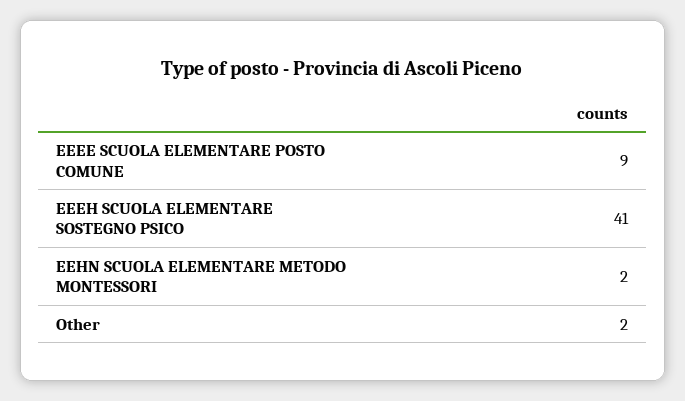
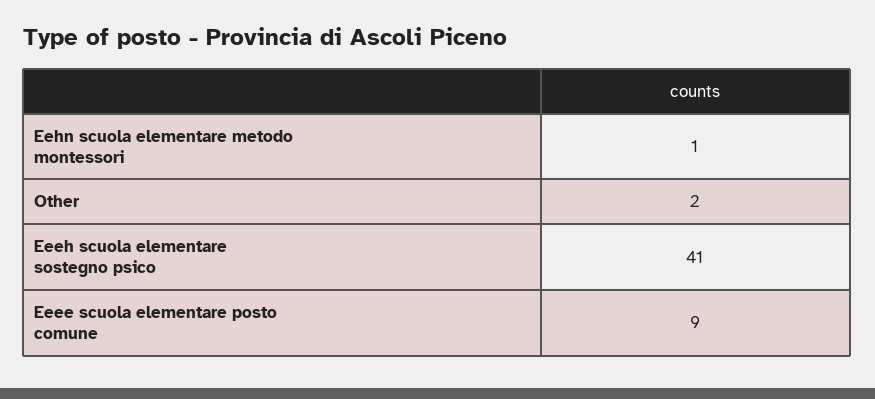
EEHN SCUOLA ELEMENTARE METODO MONTESSORI: 2 -> 1

